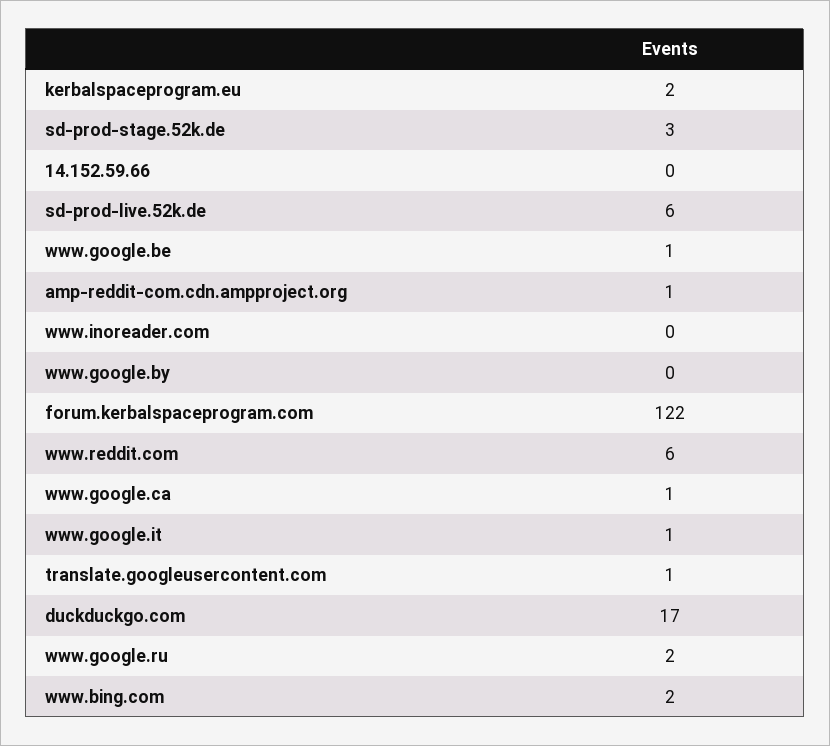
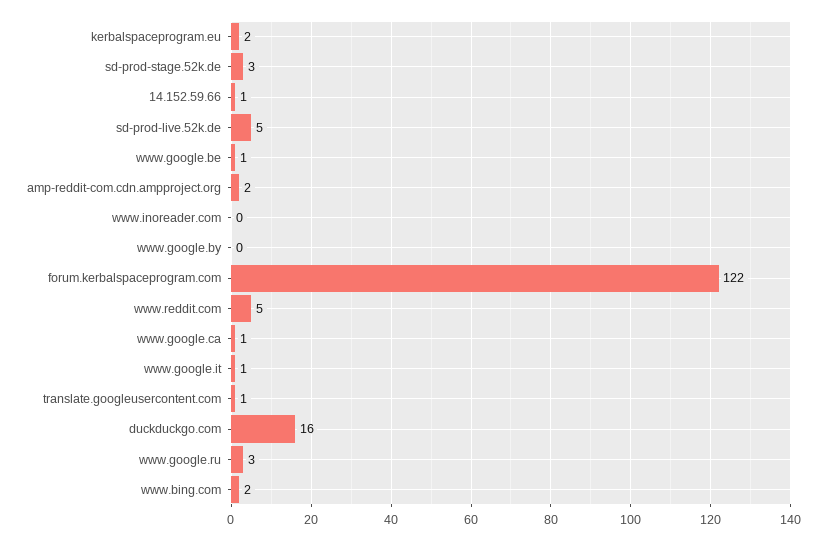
14.152.59.66: 0 -> 1
sd-prod-live.52k.de: 6 -> 5
amp-reddit-com.cdn.ampproject.org: 1 -> 2
www.reddit.com: 6 -> 5
duckduckgo.com: 17 -> 16
www.google.ru: 2 -> 3

